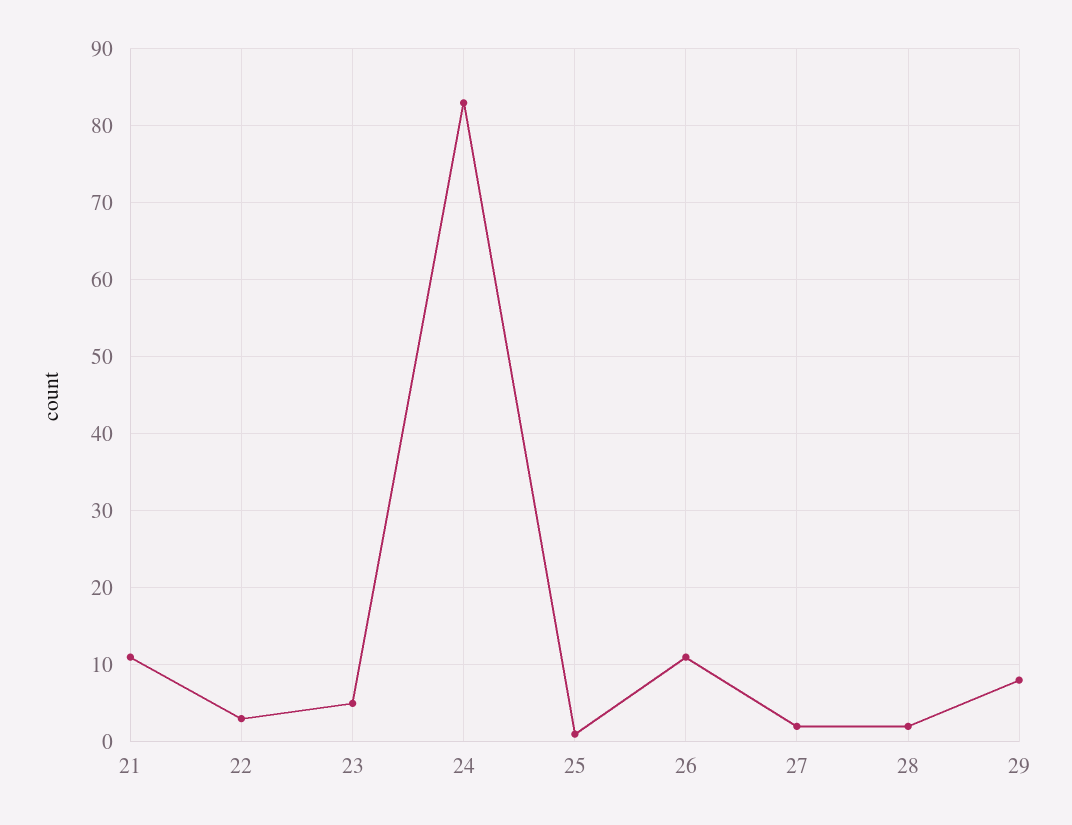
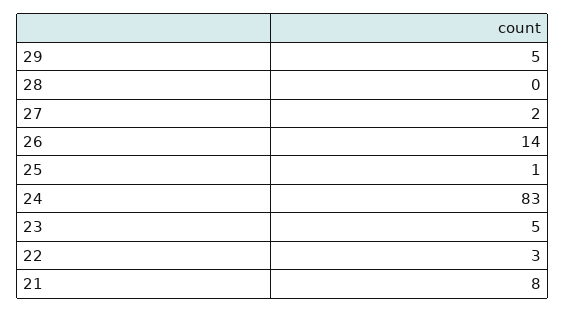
21: 11 -> 8
26: 11 -> 14
28: 2 -> 0
29: 8 -> 5

